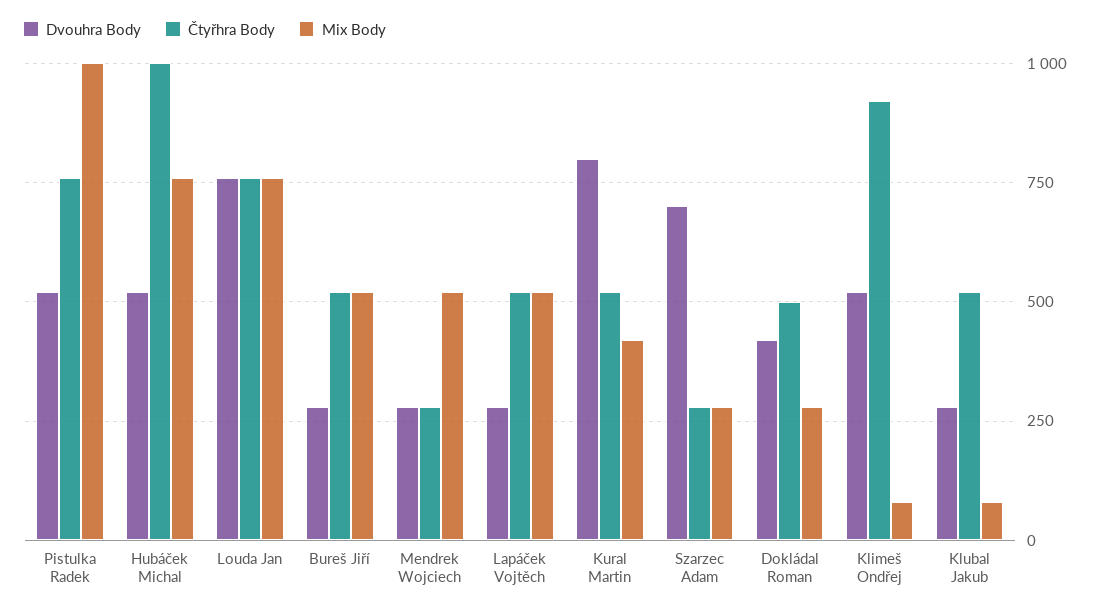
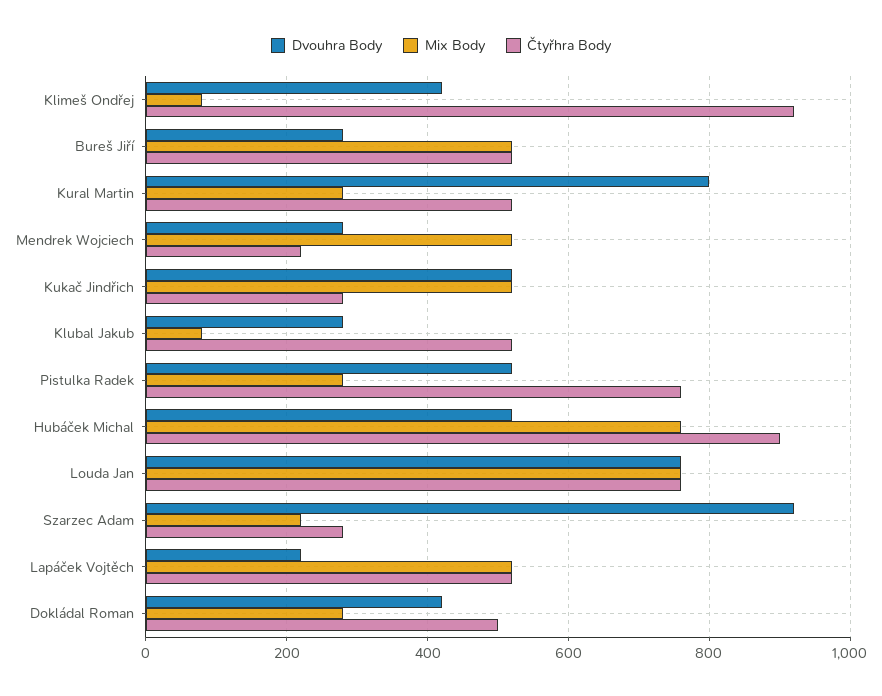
Mix Body, Pistulka Radek: 1000 -> 280
Čtyřhra Body, Hubáček Michal: 1000 -> 900
Čtyřhra Body, Mendrek Wojciech: 275 -> 220
Dvouhra Body, Lapáček Vojtěch: 275 -> 220
Mix Body, Kural Martin: 425 -> 280
Dvouhra Body, Szarzec Adam: 700 -> 920
Mix Body, Szarzec Adam: 275 -> 220
Dvouhra Body, Klimeš Ondřej: 525 -> 420
Dvouhra Body, Kukač Jindřich: none -> 520
Mix Body, Kukač Jindřich: none -> 520
Čtyřhra Body, Kukač Jindřich: none -> 280

